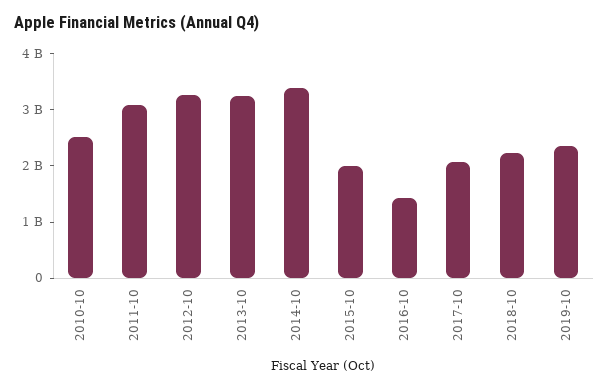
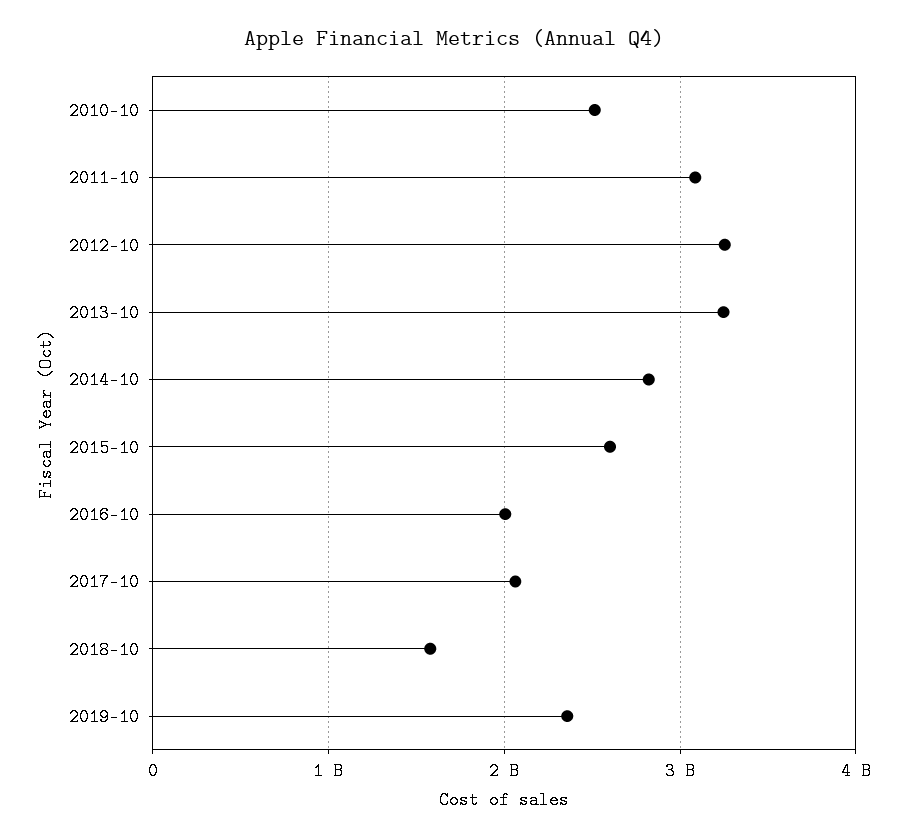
2014-10: 3400000000 -> 2800000000
2015-10: 2000000000 -> 2600000000
2016-10: 1400000000 -> 2000000000
2018-10: 2200000000 -> 1600000000

